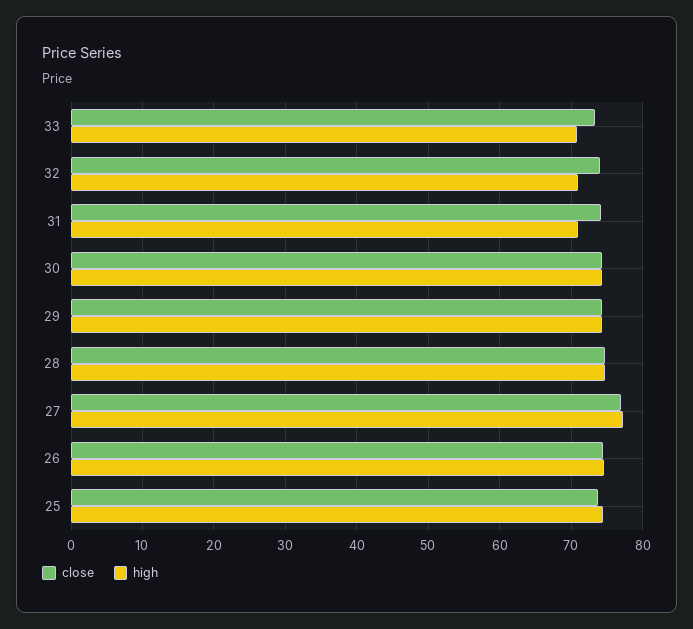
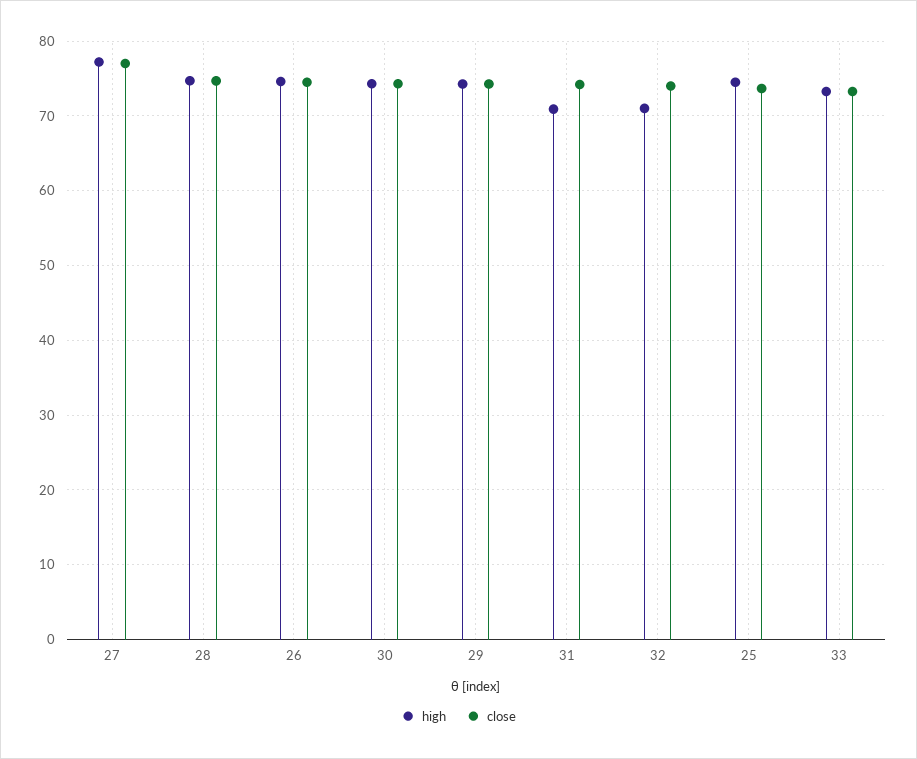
high, 33: 71 -> 73

